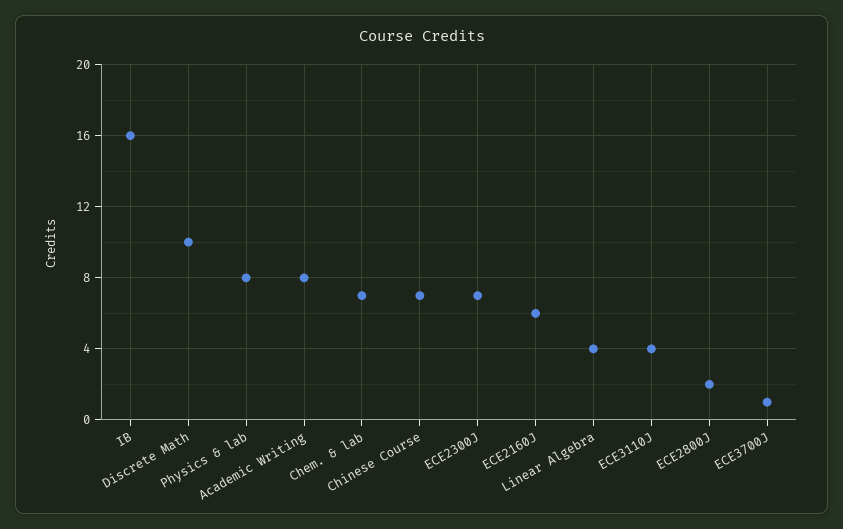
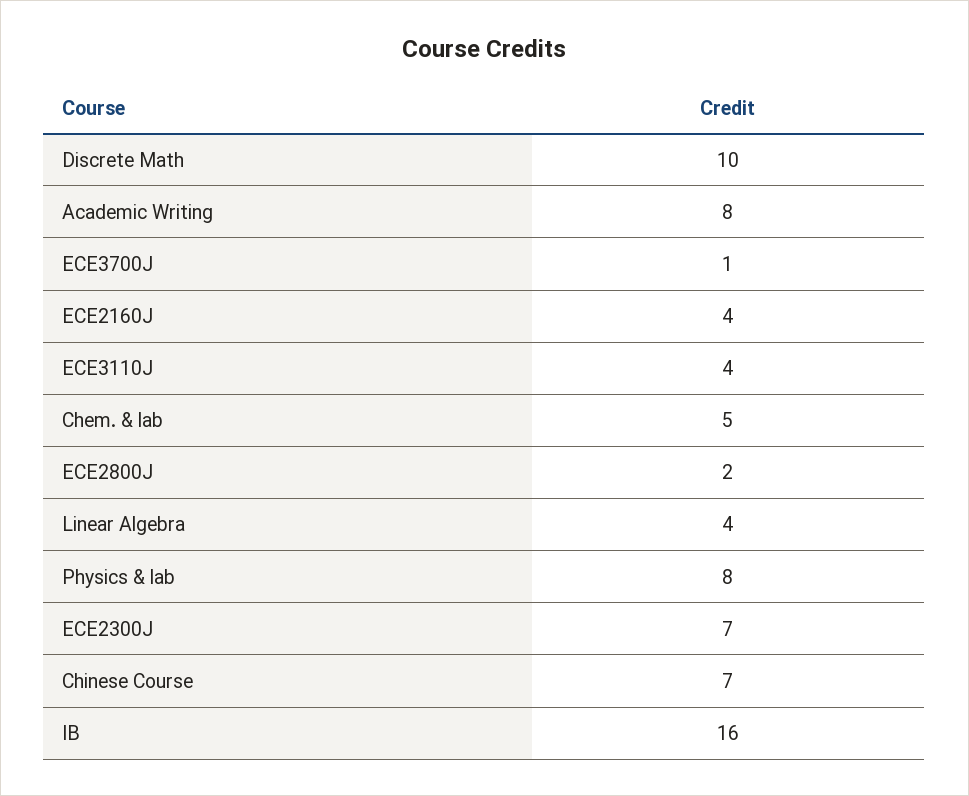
Chem. & lab: 7 -> 5
ECE2160J: 6 -> 4

